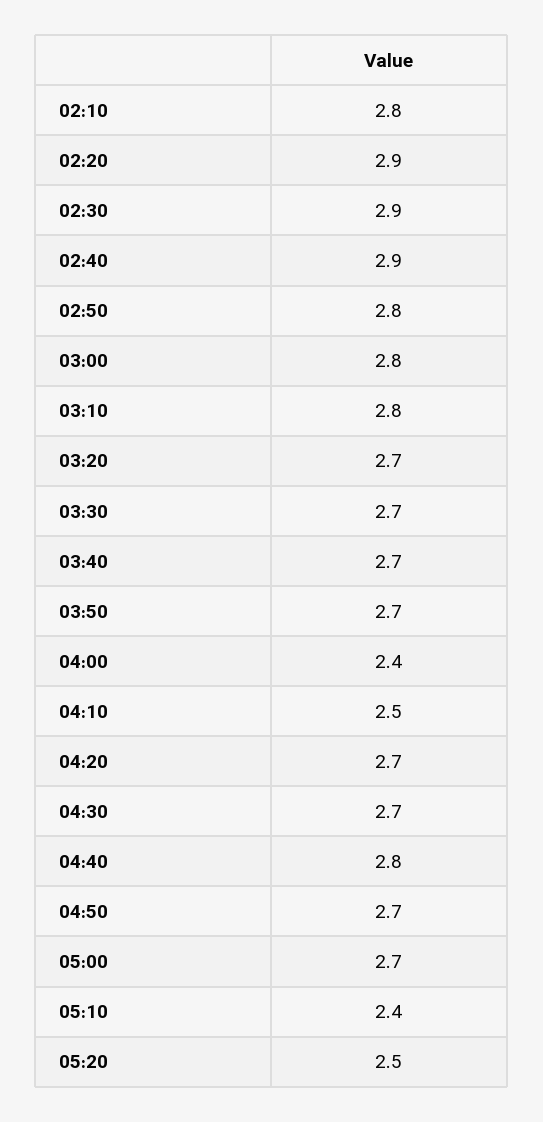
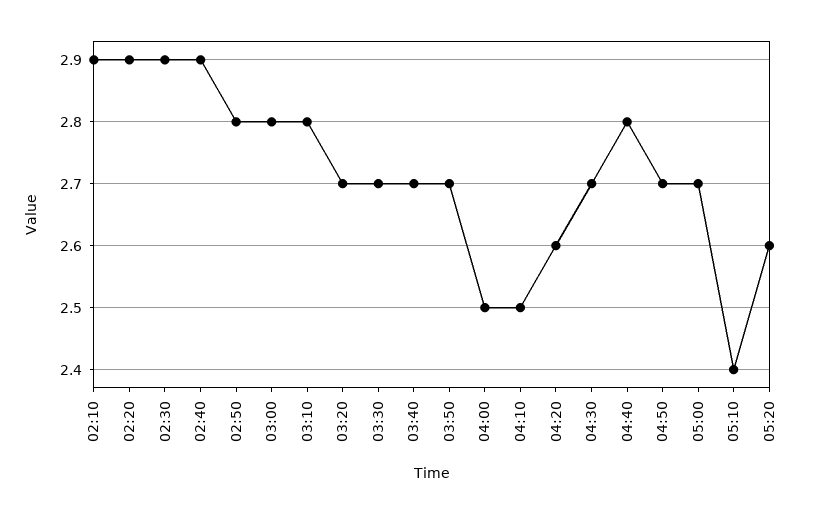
02:10: 2.8 -> 2.9
04:00: 2.4 -> 2.5
04:20: 2.7 -> 2.6
05:20: 2.5 -> 2.6

